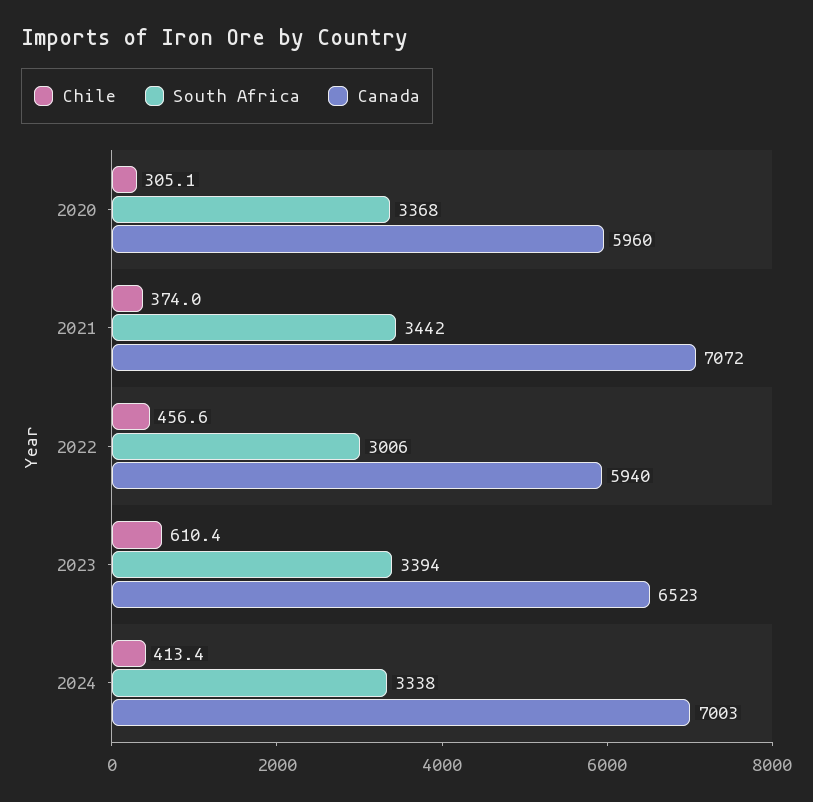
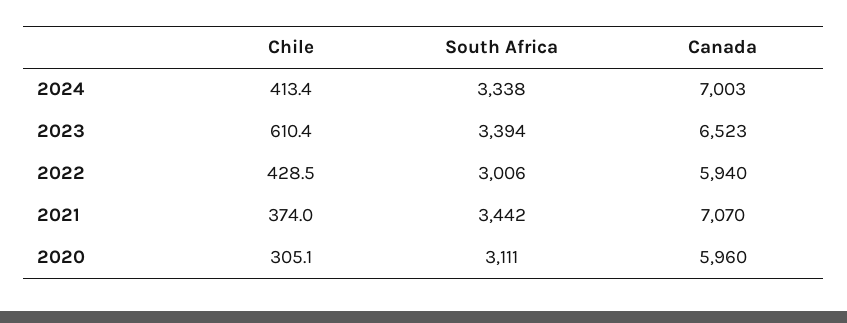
South Africa, 2020: 3368 -> 3111
Canada, 2021: 7072 -> 7070
Chile, 2022: 456.6 -> 428.5

